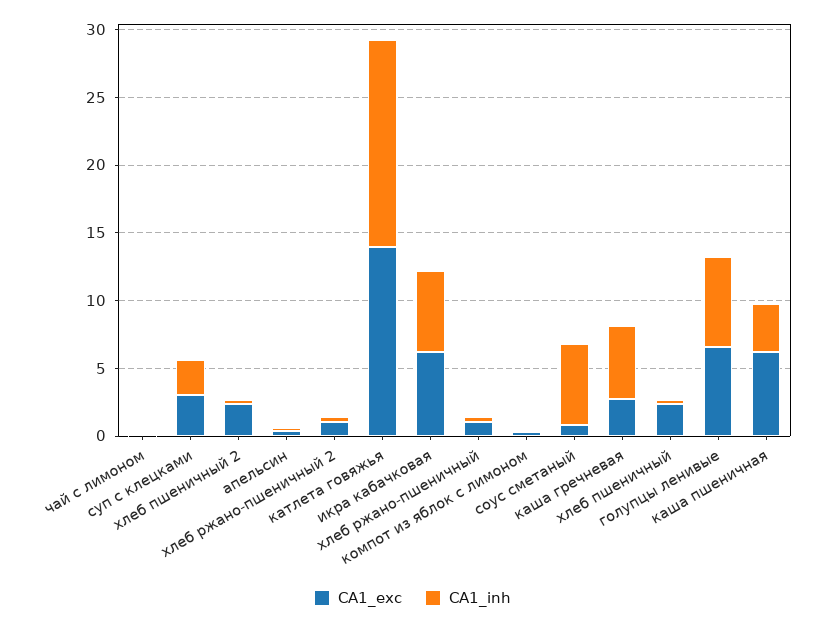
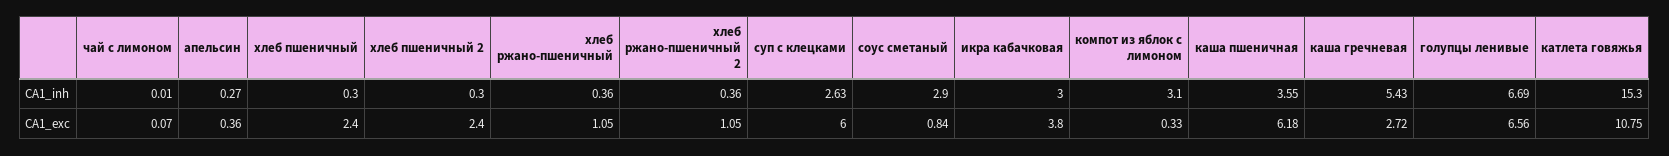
CA1_exc, суп с клецками: 3 -> 6
CA1_exc, катлета говяжья: 14 -> 10.75
CA1_exc, икра кабачковая: 6 -> 3.8
CA1_inh, икра кабачковая: 6 -> 3
CA1_inh, компот из яблок с лимоном: 0 -> 3.1
CA1_inh, соус сметаный: 6 -> 2.9

